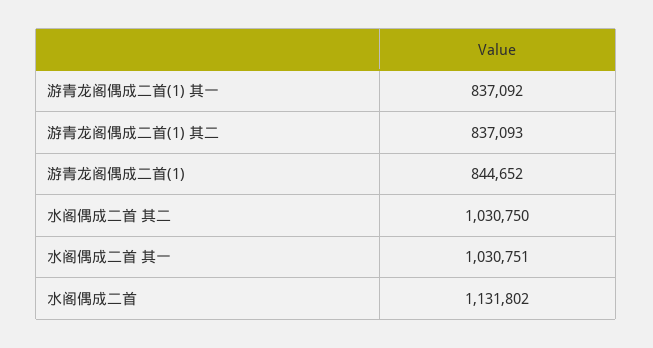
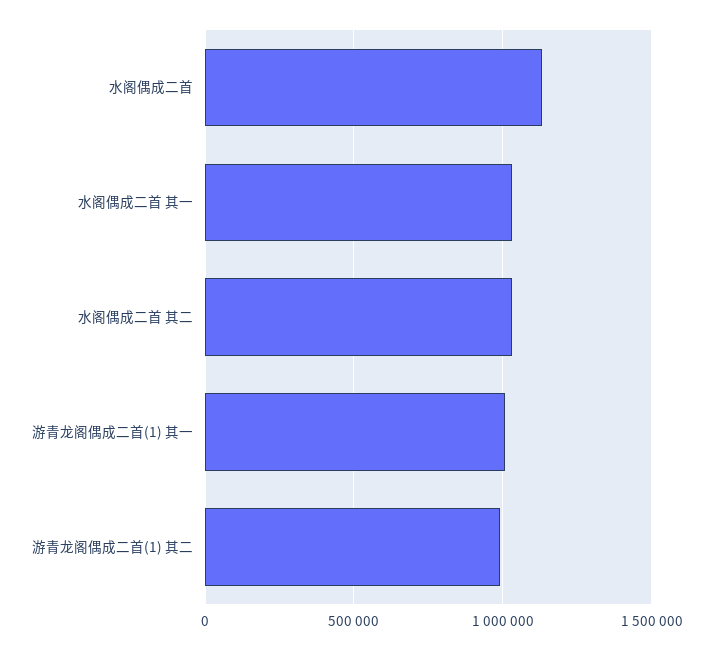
游青龙阁偶成二首(1) 其一: 837092 -> 1000000
游青龙阁偶成二首(1) 其二: 837093 -> 1000000
游青龙阁偶成二首(1): 844652 -> none

